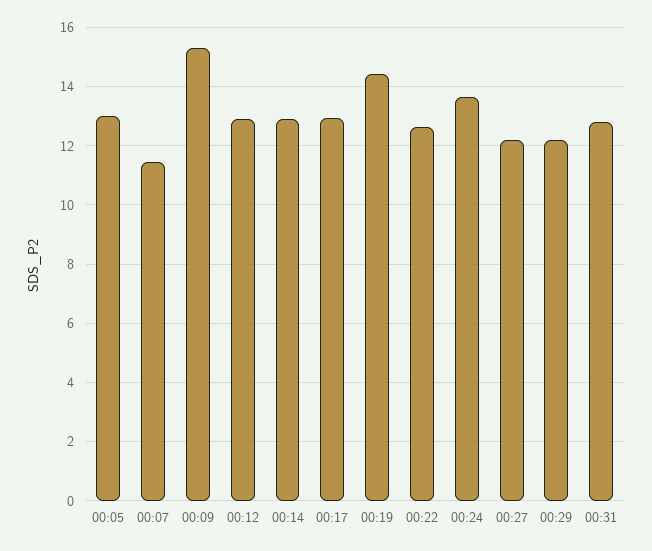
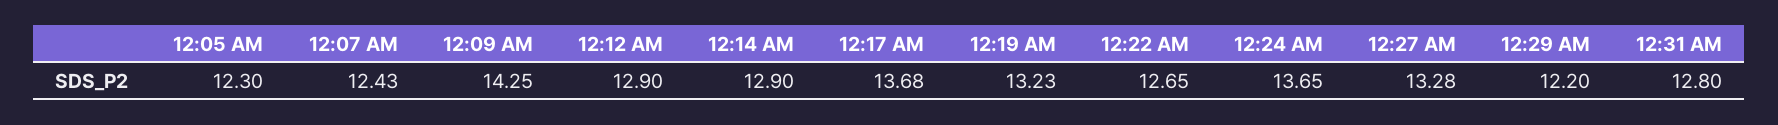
00:05: 13 -> 12.3
00:07: 11.5 -> 12.43
00:09: 15.25 -> 14.25
00:17: 13 -> 13.68
00:19: 14.5 -> 13.23
00:27: 12.25 -> 13.28

